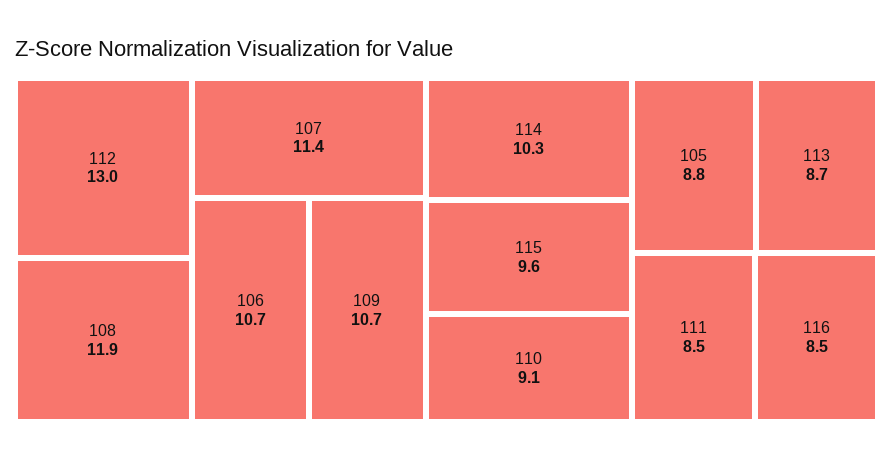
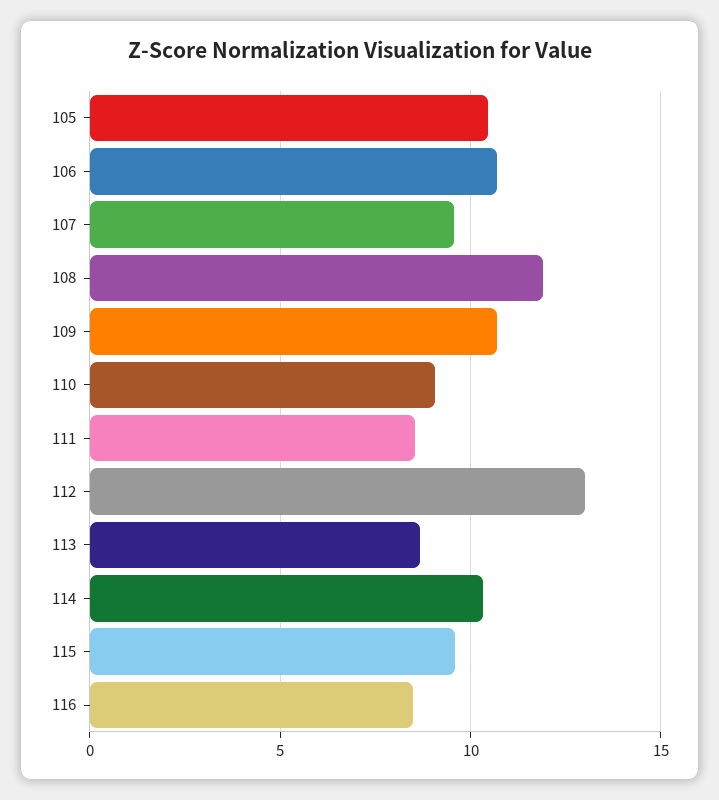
107: 11.4 -> 9.5
105: 8.8 -> 10.5

